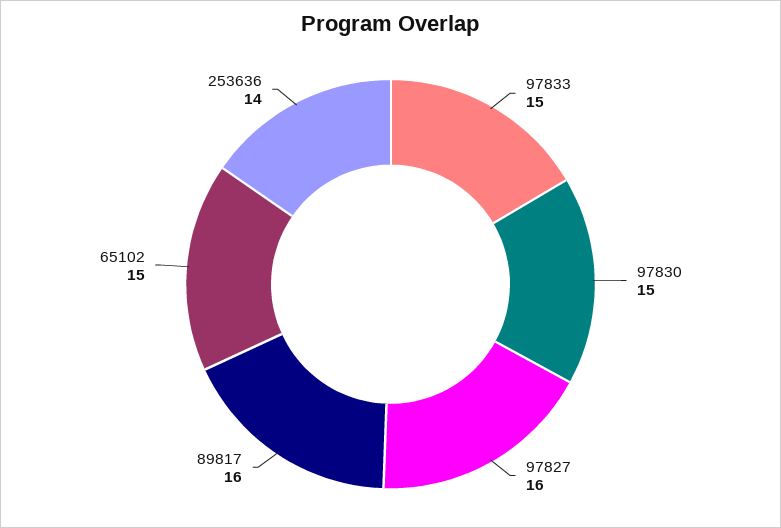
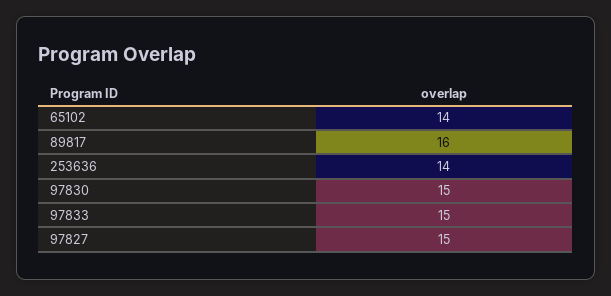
97827: 16 -> 15
65102: 15 -> 14

